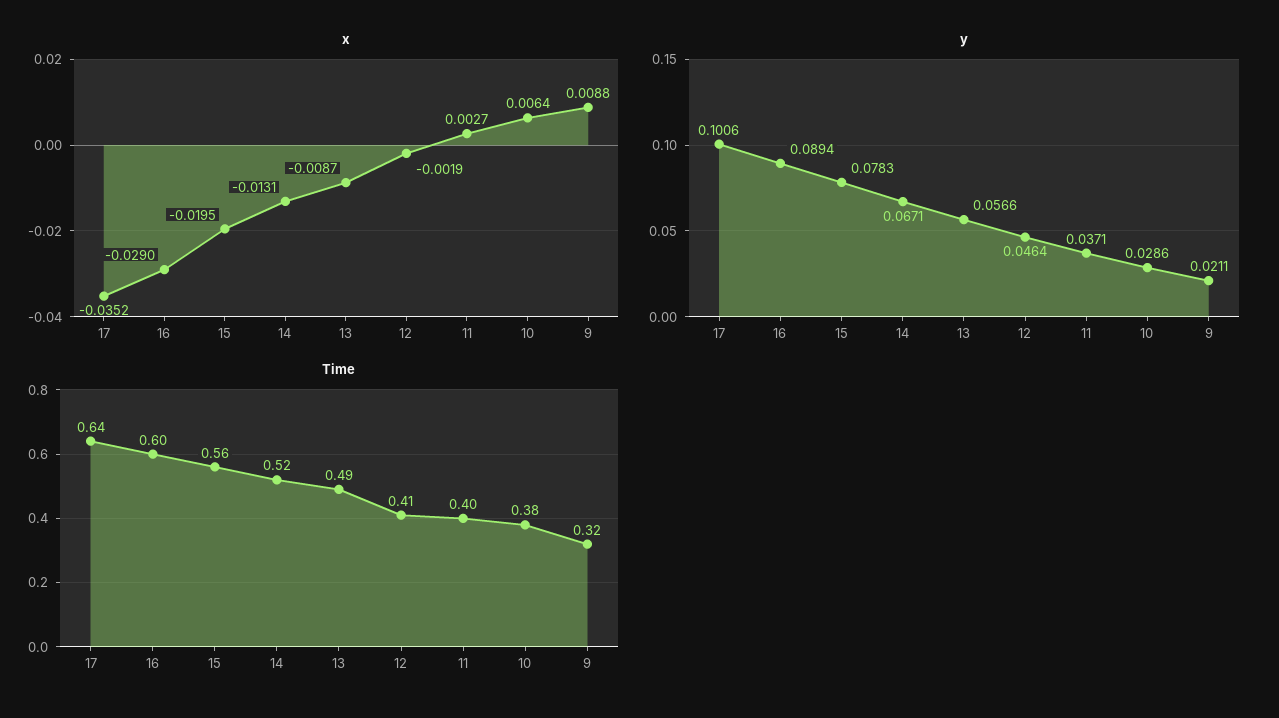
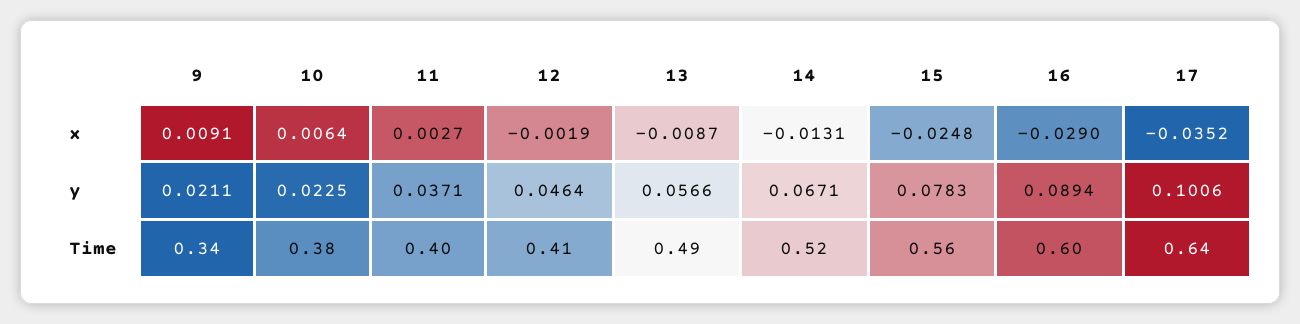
x, 15: -0.0195 -> -0.0248
x, 9: 0.0088 -> 0.0091
y, 10: 0.0286 -> 0.0225
Time, 9: 0.32 -> 0.34

